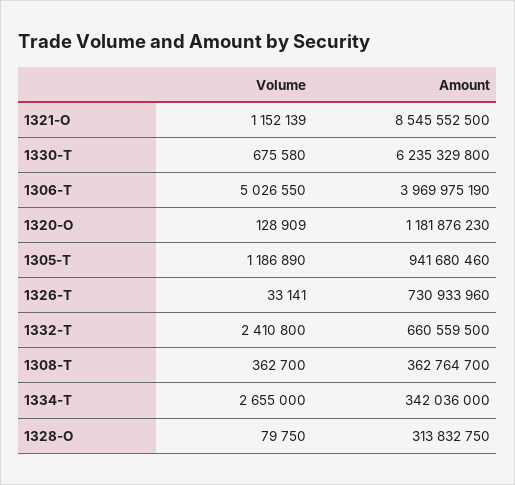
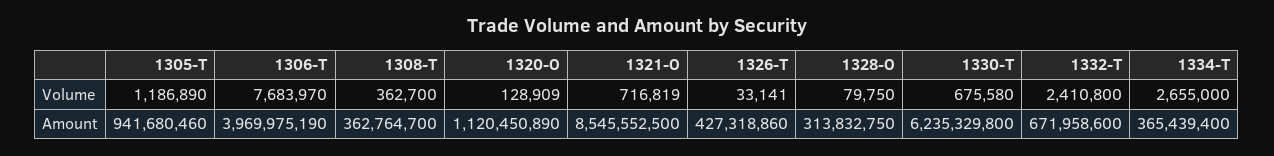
Volume, 1321-O: 1152139 -> 716819
Volume, 1306-T: 5026550 -> 7683970
Amount, 1320-O: 1181876230 -> 1120450890
Amount, 1326-T: 730933960 -> 427318860
Amount, 1332-T: 660559500 -> 671958600
Amount, 1334-T: 342036000 -> 365439400

